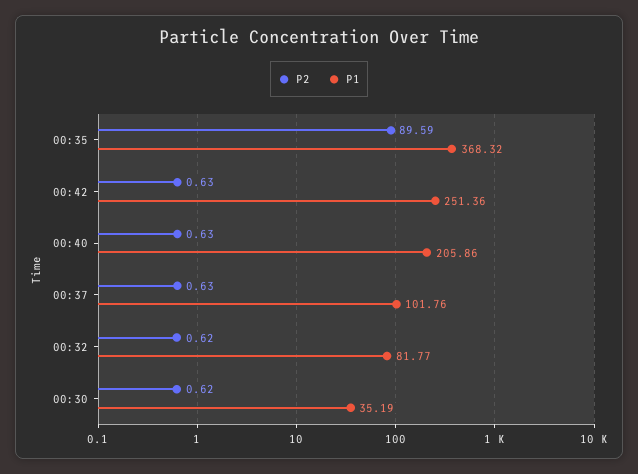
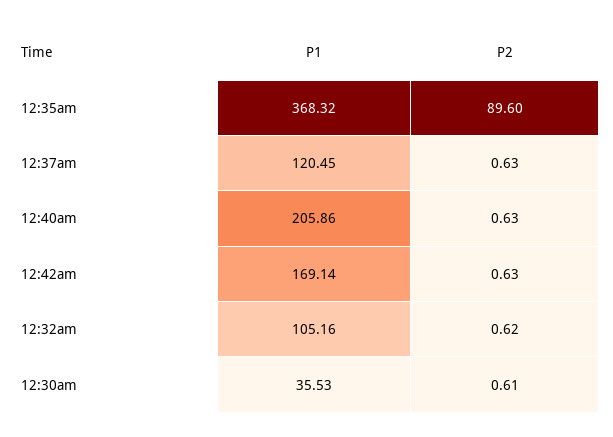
P2, 00:35: 89.59 -> 89.6
P1, 00:42: 251.36 -> 169.14
P1, 00:37: 101.76 -> 120.45
P1, 00:32: 81.77 -> 105.16
P2, 00:30: 0.62 -> 0.61
P1, 00:30: 35.19 -> 35.53

